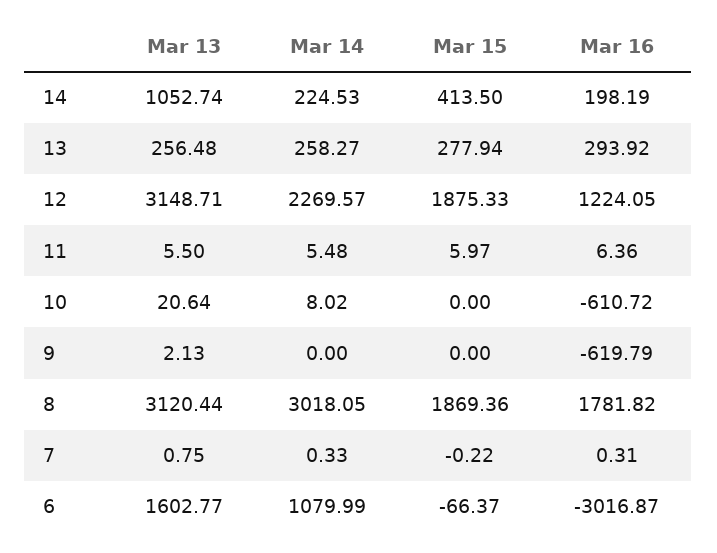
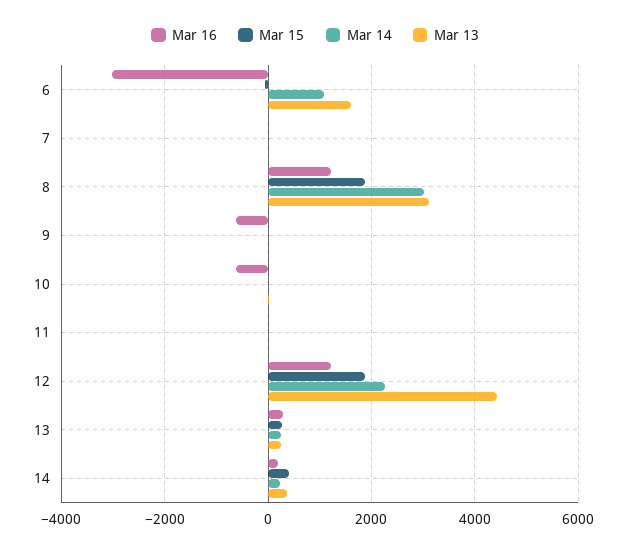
Mar 13, 14: 1052.74 -> 400
Mar 13, 12: 3148.71 -> 4400
Mar 16, 8: 1781.82 -> 1200

